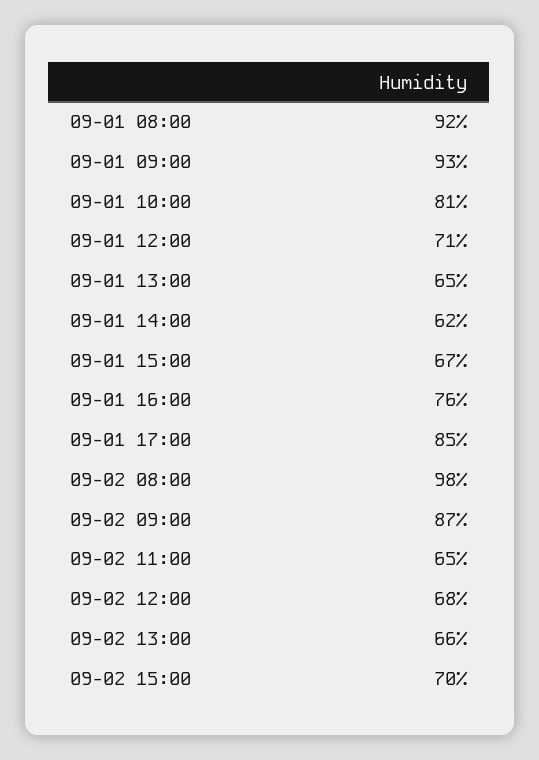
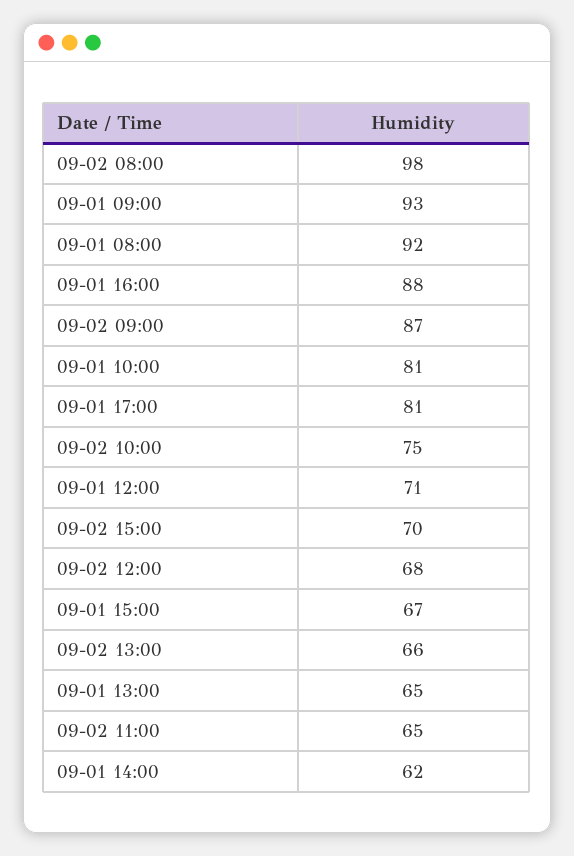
09-01 16:00: 76 -> 88
09-01 17:00: 85 -> 81
09-02 10:00: none -> 75

